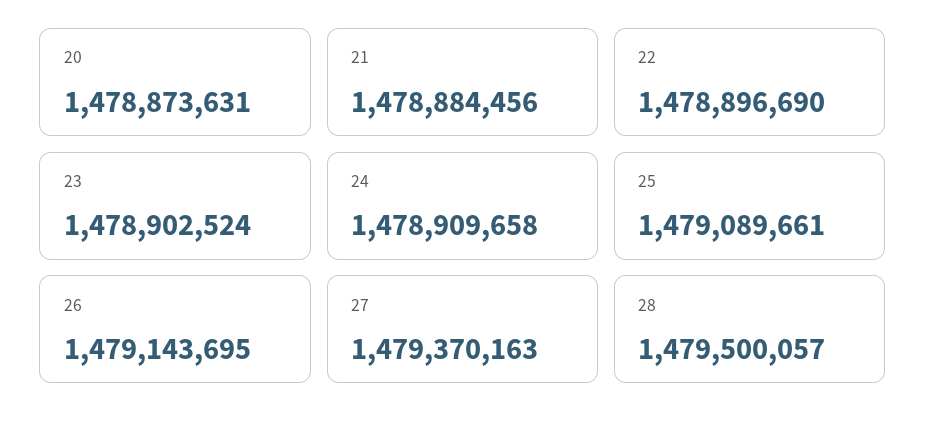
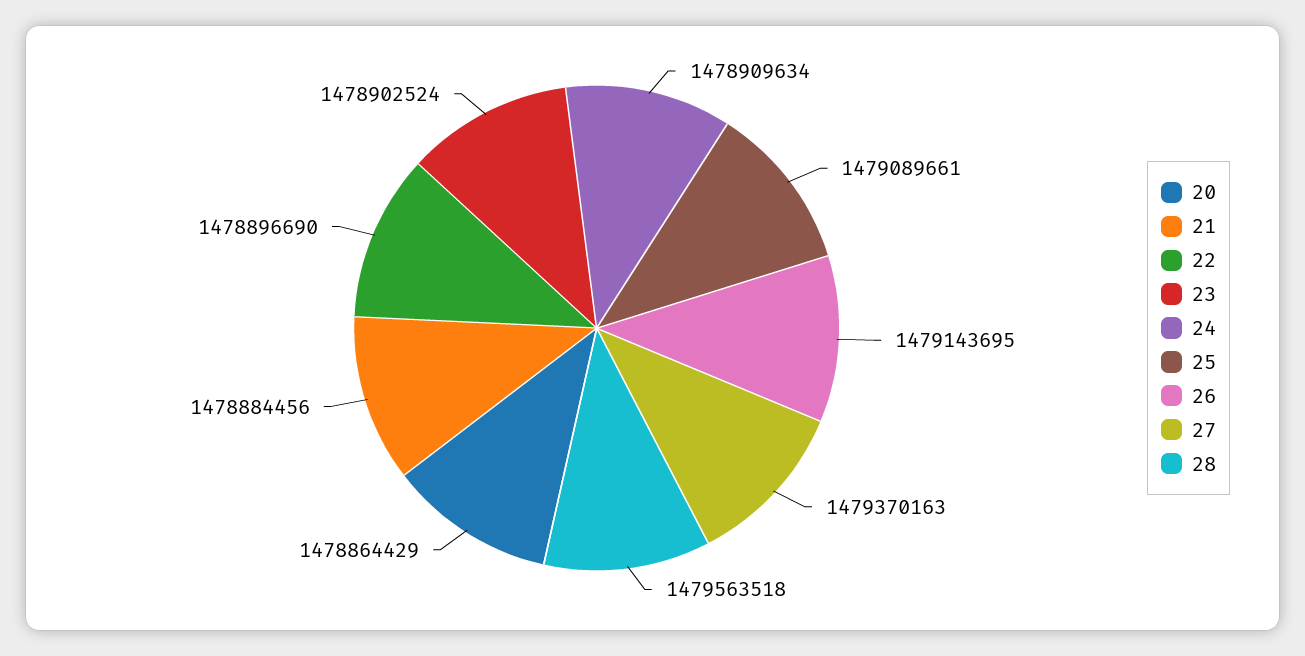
20: 1478873631 -> 1478864429
24: 1478909658 -> 1478909634
28: 1479500057 -> 1479563518

